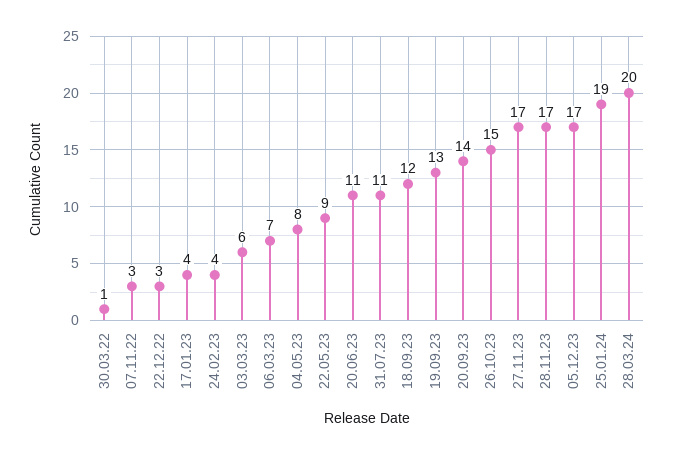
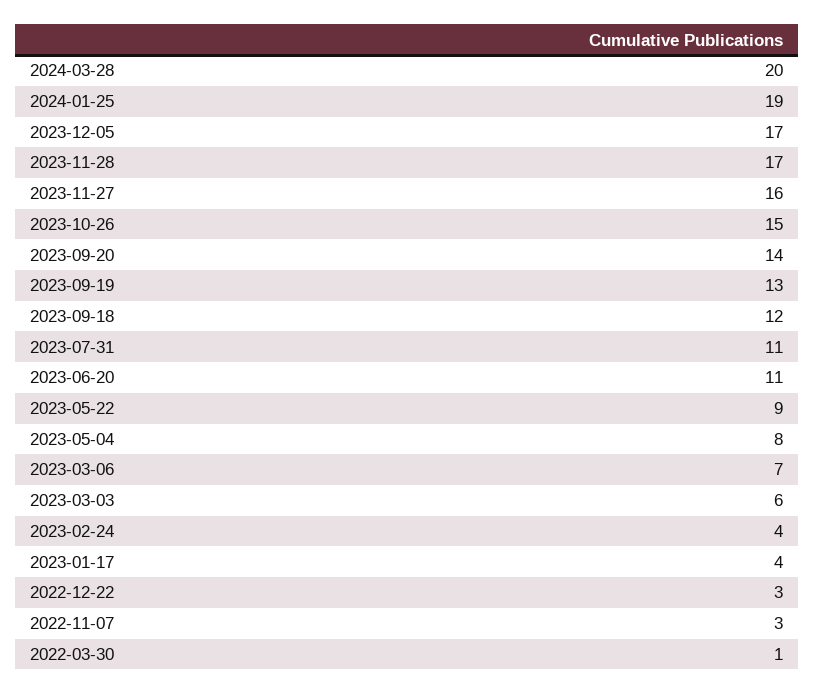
27.11.23: 17 -> 16

